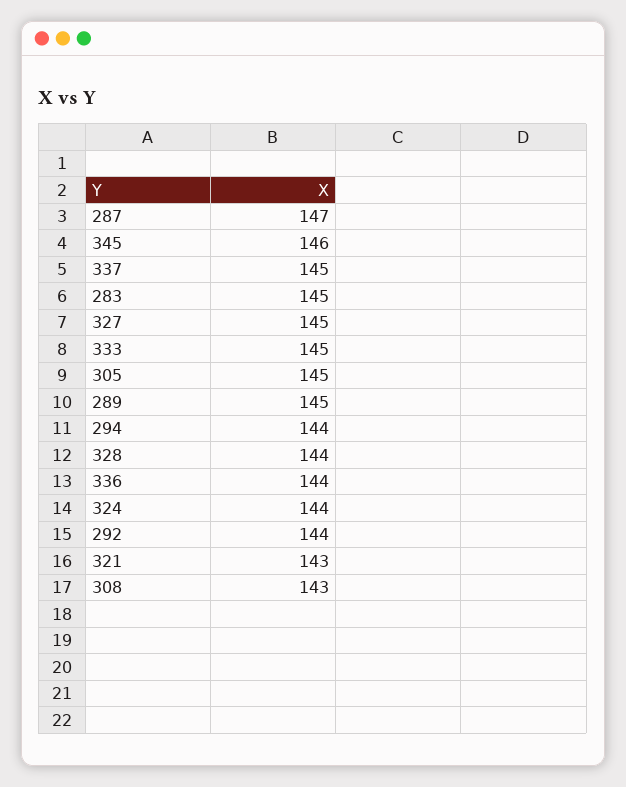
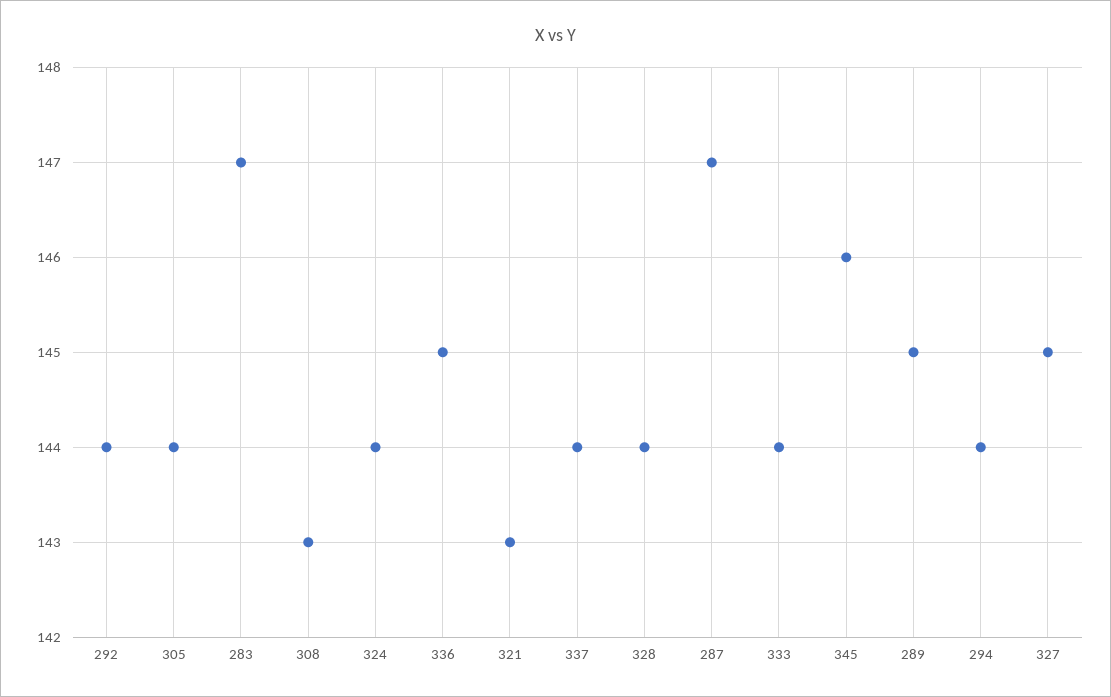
337: 145 -> 144
283: 145 -> 147
333: 145 -> 144
305: 145 -> 144
336: 144 -> 145

